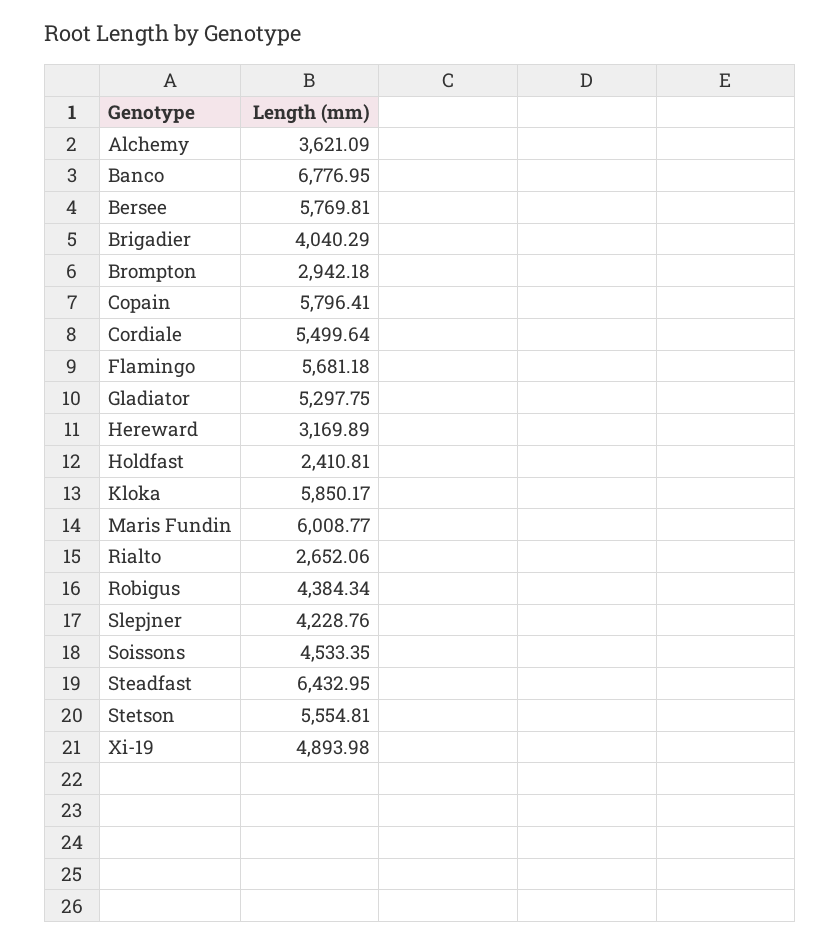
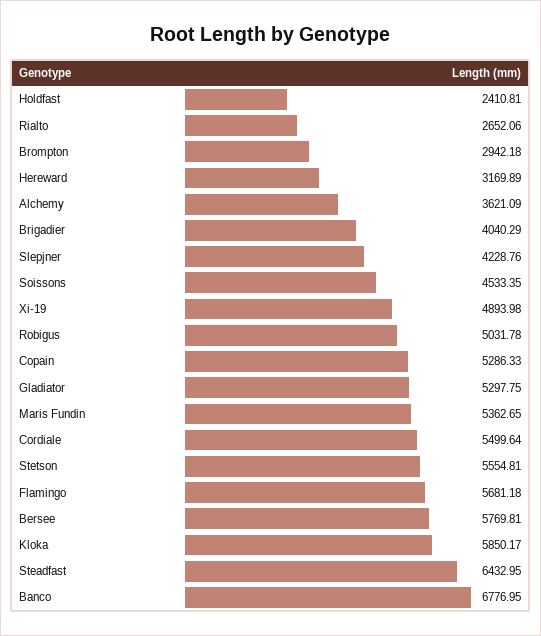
Copain: 5796.41 -> 5286.33
Maris Fundin: 6008.77 -> 5362.65
Robigus: 4384.34 -> 5031.78

